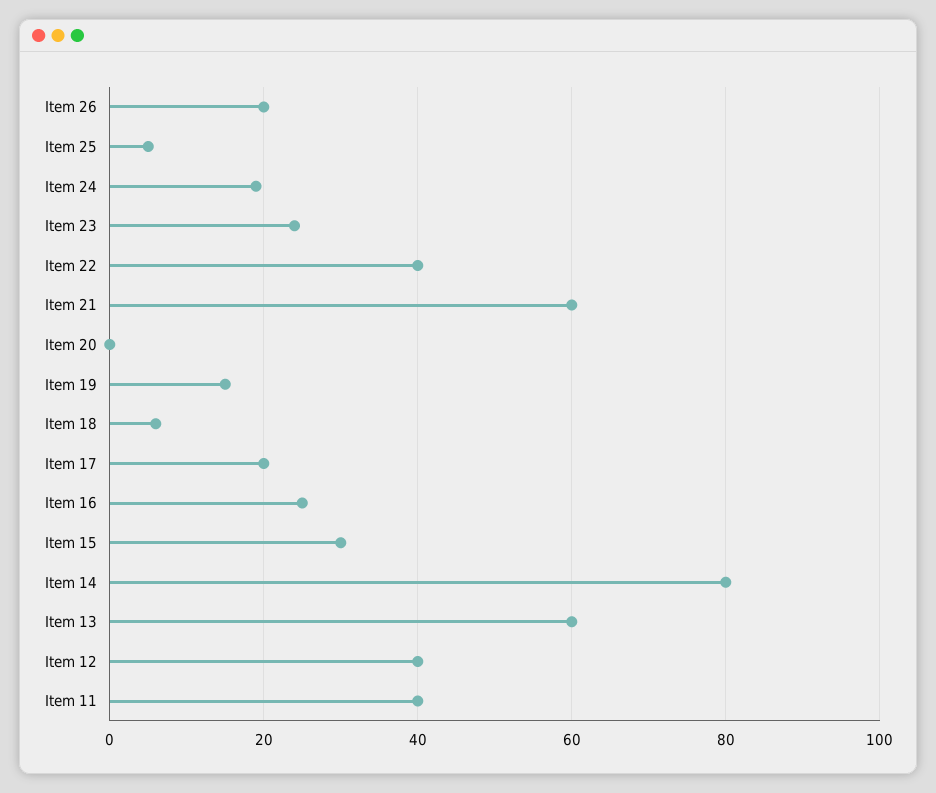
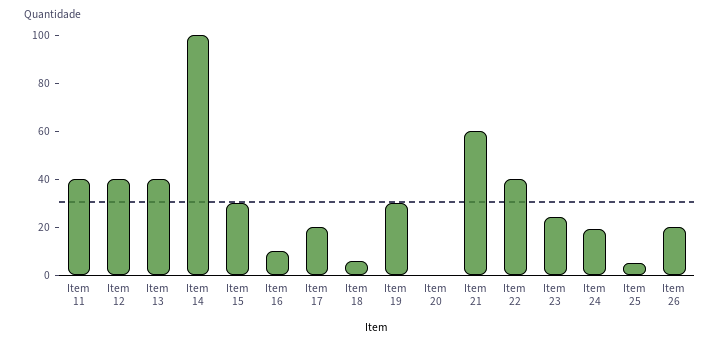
Item 19: 15 -> 30
Item 16: 25 -> 10
Item 14: 80 -> 100
Item 13: 60 -> 40

